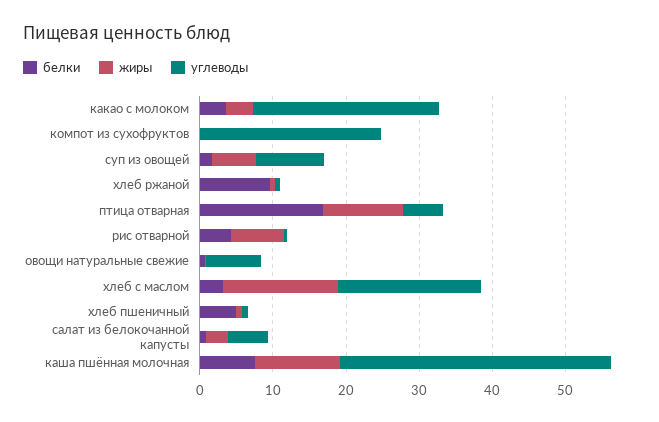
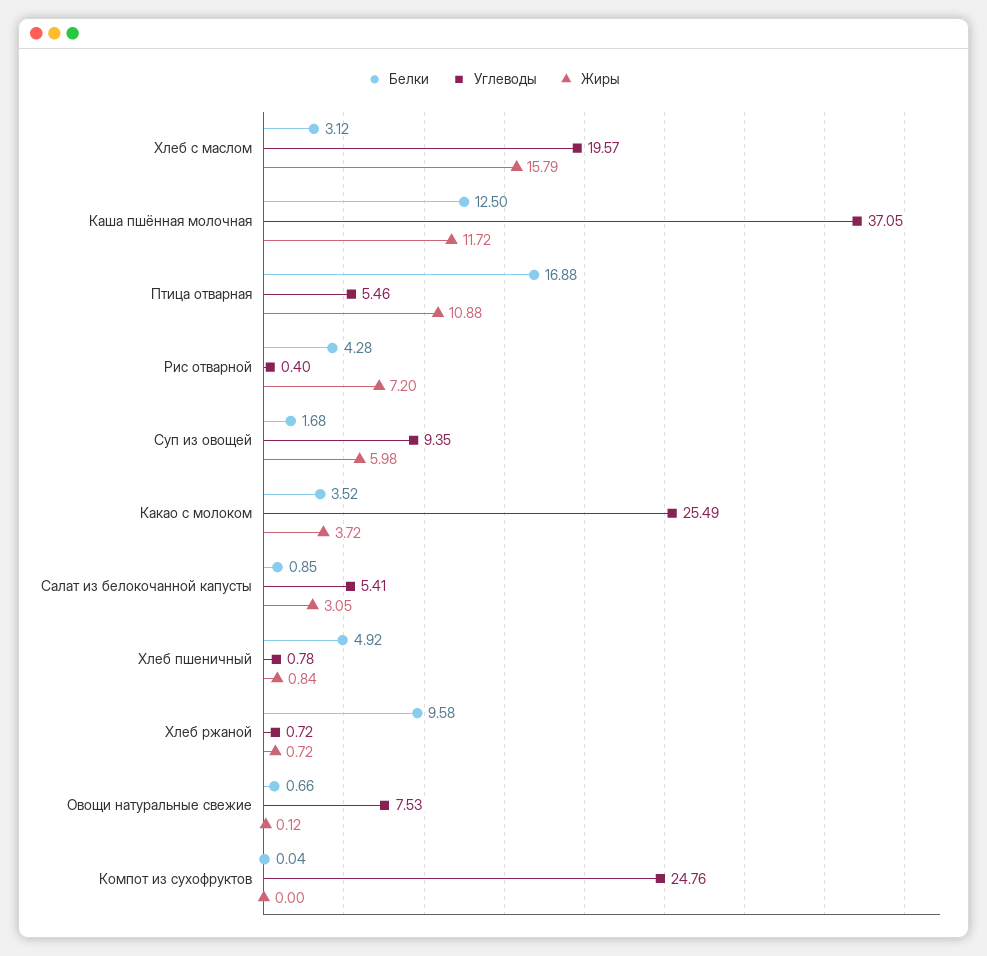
белки, каша пшённая молочная: 8 -> 12.5

